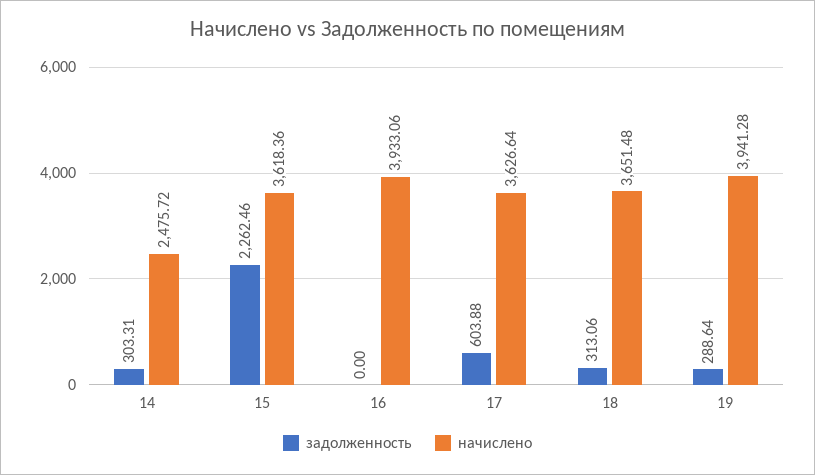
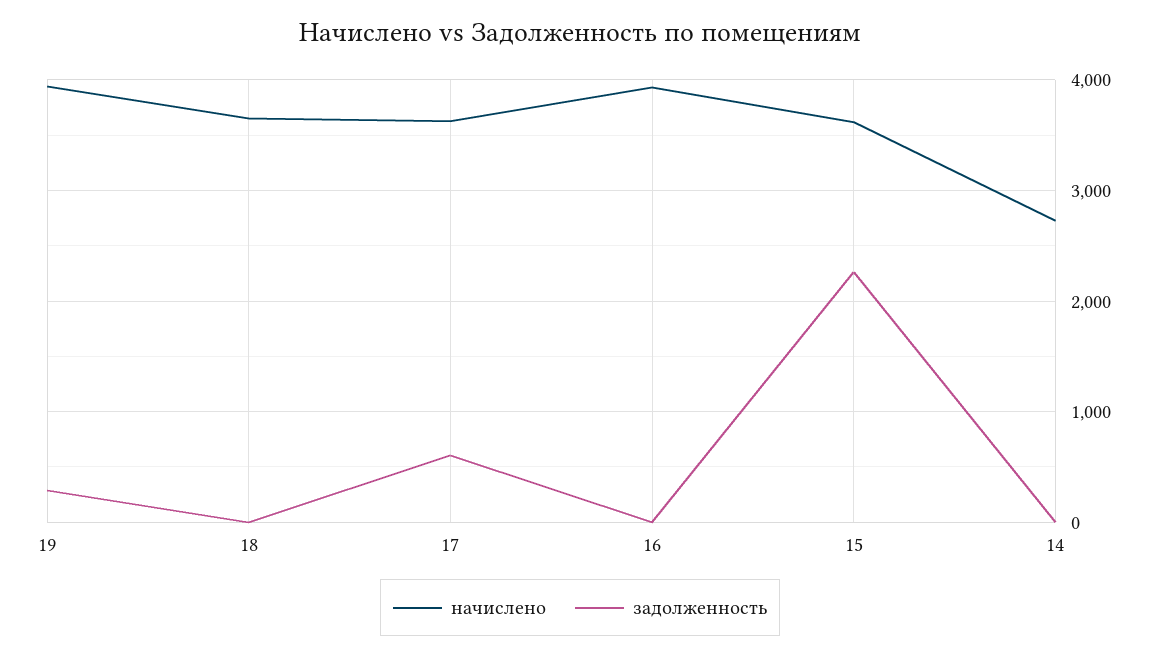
задолженность, 14: 303.31 -> 0
начислено, 14: 2475.72 -> 2700
задолженность, 18: 313.06 -> 0

